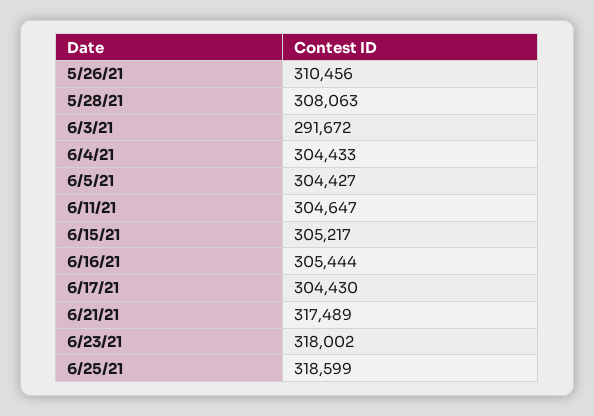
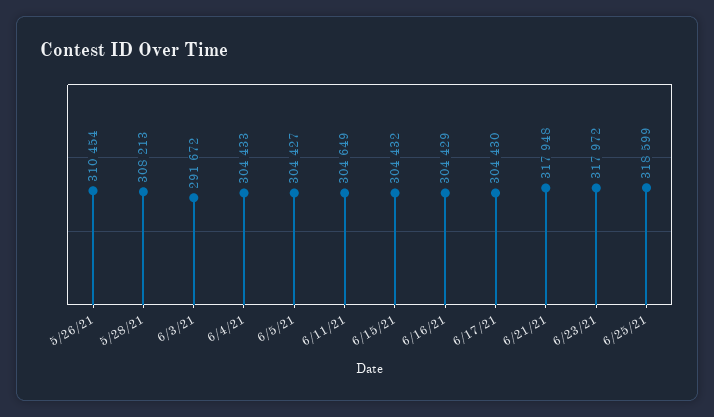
5/26/21: 310456 -> 310454
5/28/21: 308063 -> 308213
6/11/21: 304647 -> 304649
6/15/21: 305217 -> 304432
6/16/21: 305444 -> 304429
6/21/21: 317489 -> 317948
6/23/21: 318002 -> 317972

